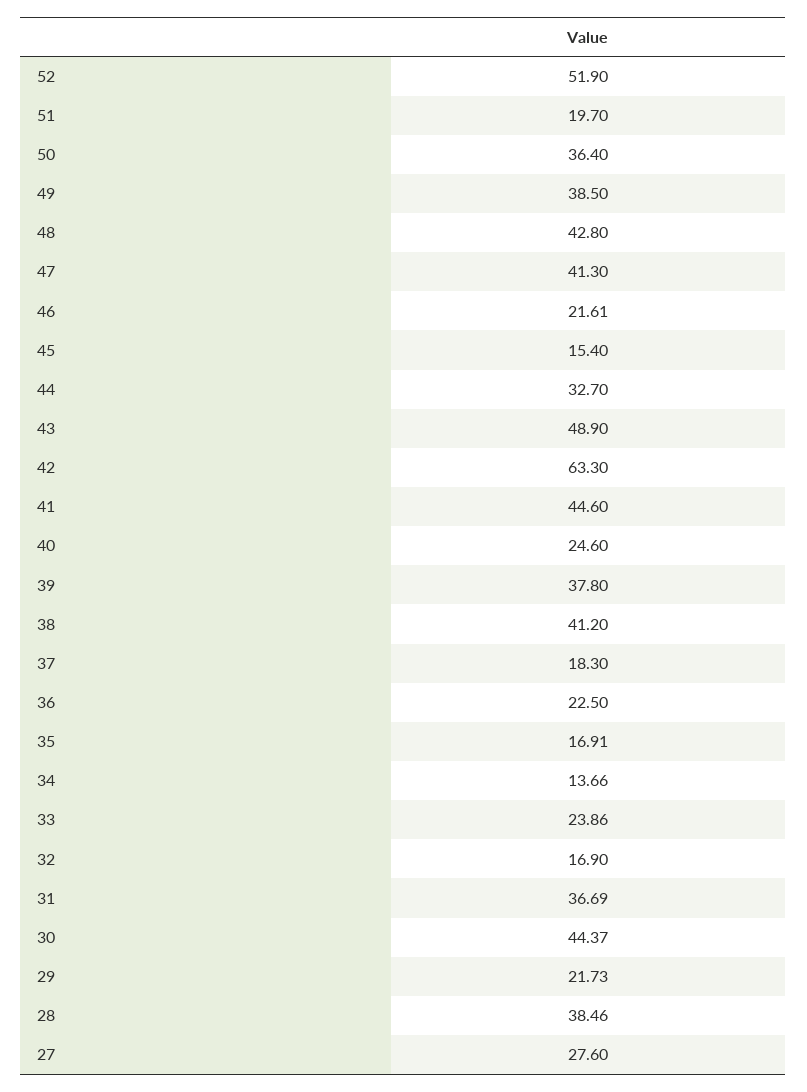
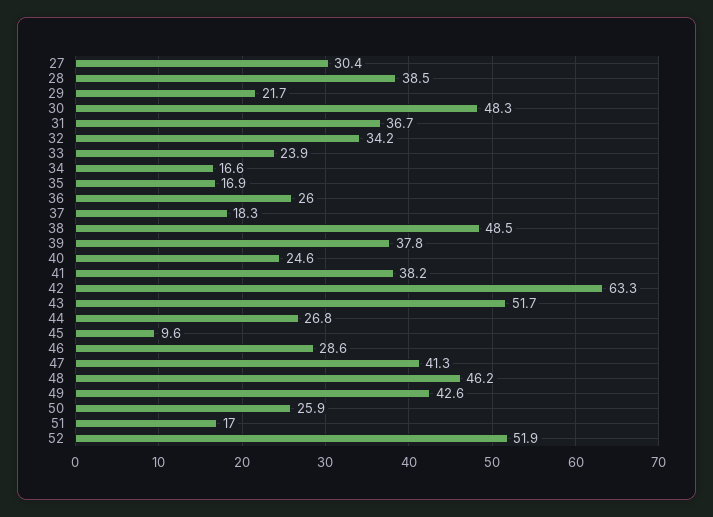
51: 19.7 -> 17
50: 36.4 -> 25.9
49: 38.5 -> 42.6
48: 42.8 -> 46.2
46: 21.61 -> 28.6
45: 15.4 -> 9.6
44: 32.7 -> 26.8
43: 48.9 -> 51.7
41: 44.6 -> 38.2
38: 41.2 -> 48.5
36: 22.5 -> 26
34: 13.66 -> 16.6
32: 16.9 -> 34.2
30: 44.37 -> 48.3
27: 27.6 -> 30.4

